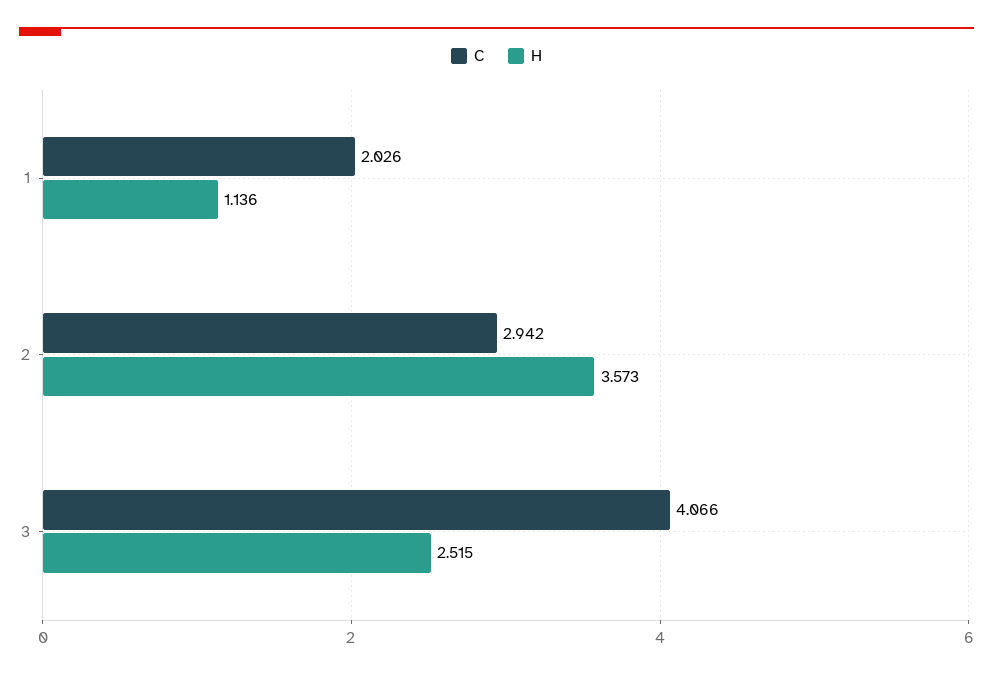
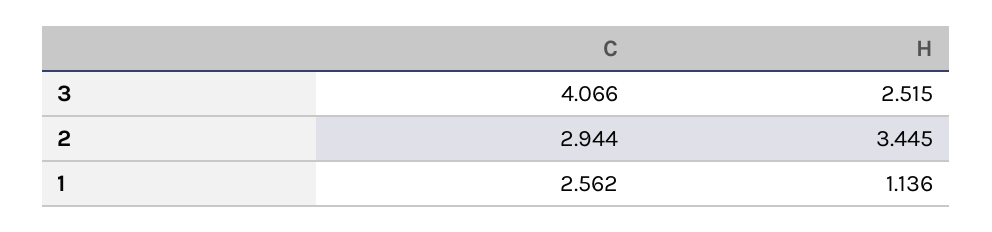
C, 1: 2.026 -> 2.562
C, 2: 2.942 -> 2.944
H, 2: 3.573 -> 3.445

